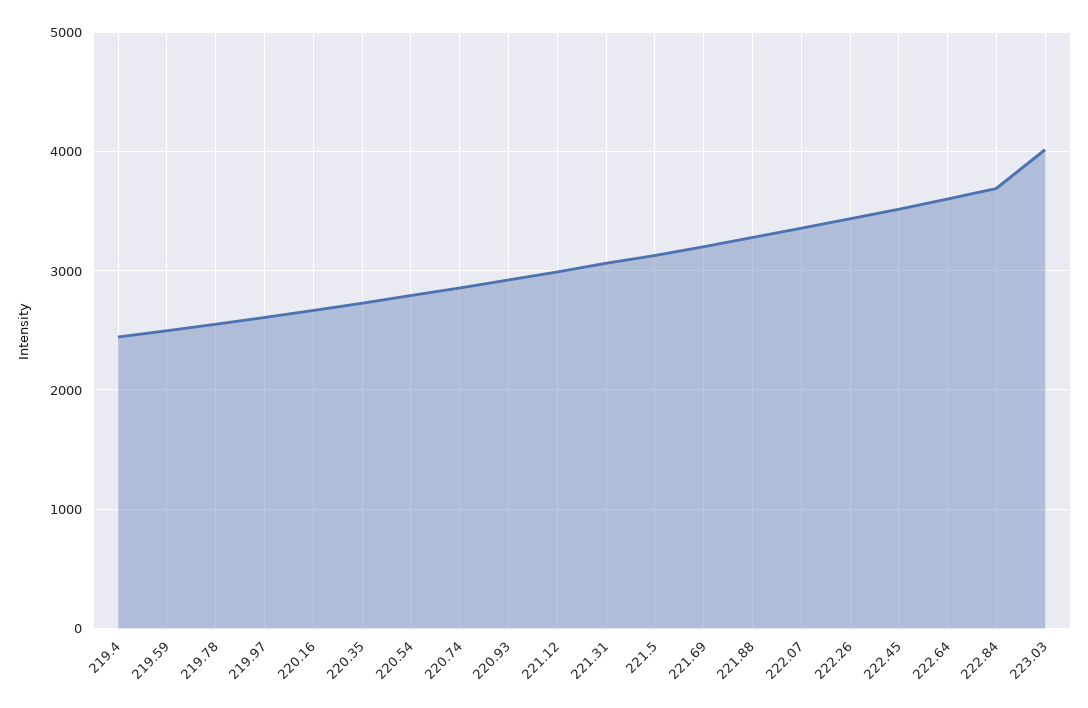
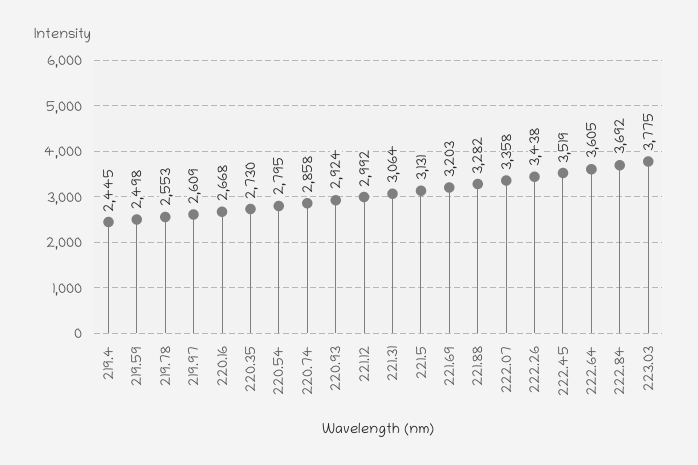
223.03: 4000 -> 3775

